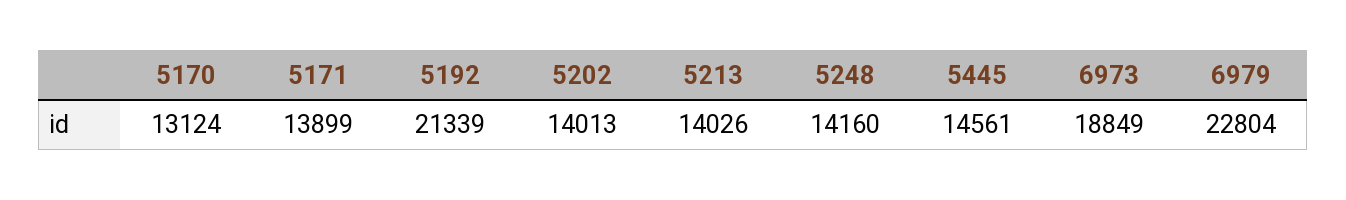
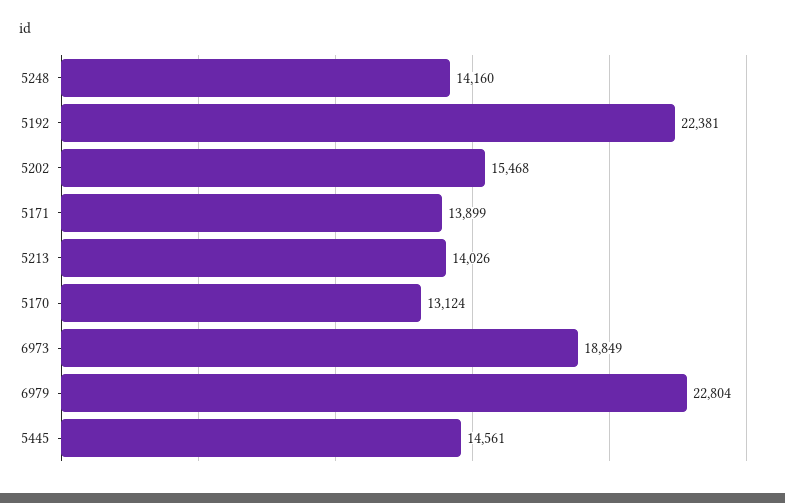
5192: 21339 -> 22381
5202: 14013 -> 15468

